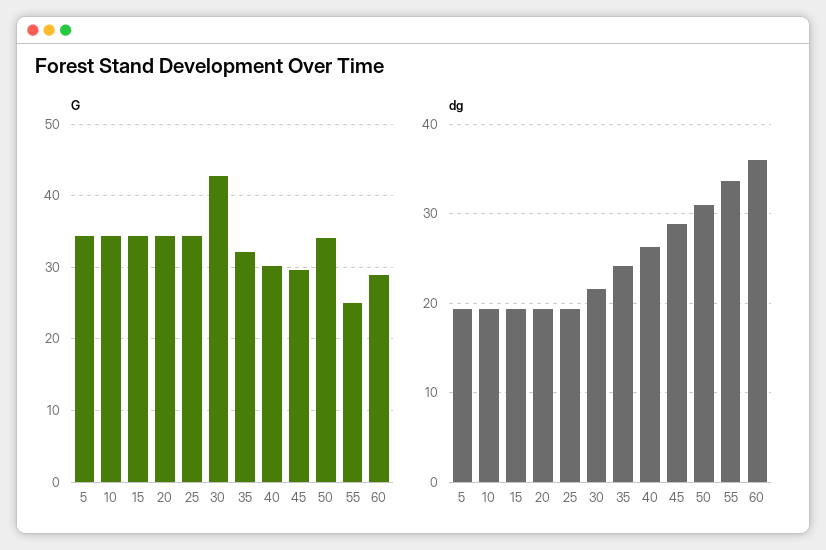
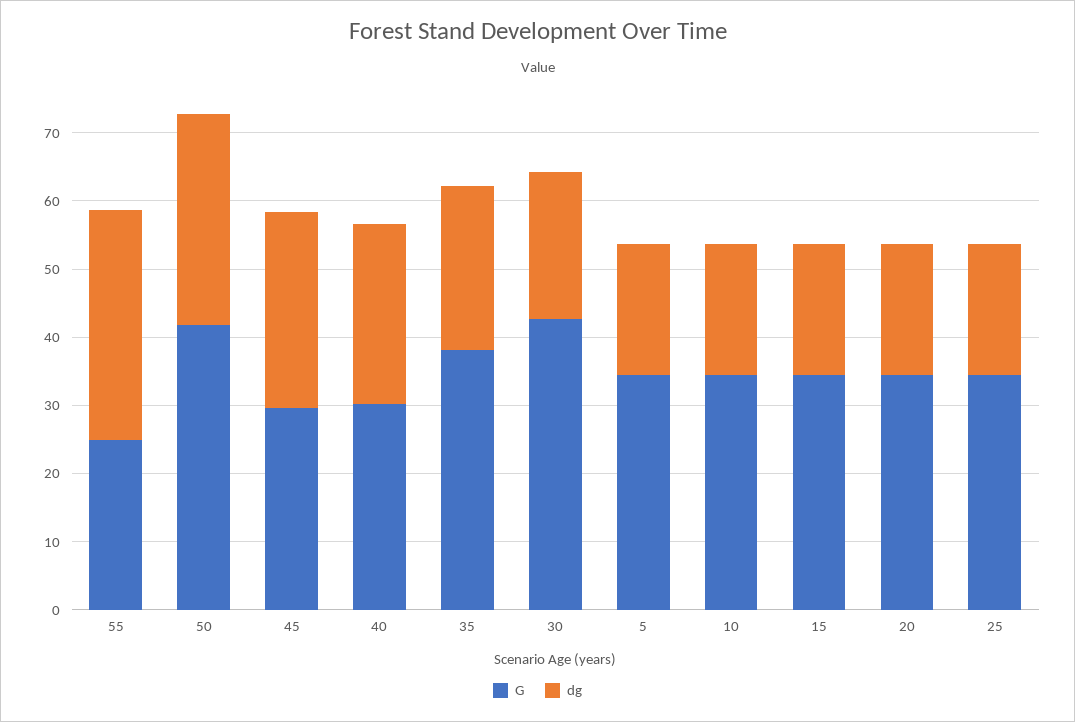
G, 35: 32 -> 38
G, 50: 34 -> 42
G, 60: 29 -> none
dg, 60: 36 -> none

